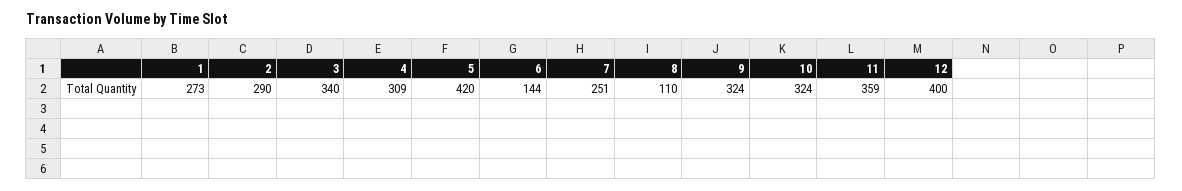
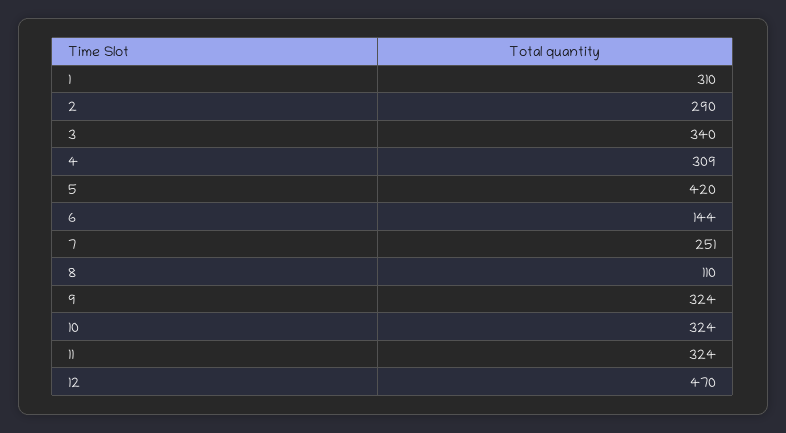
1: 273 -> 310
11: 359 -> 324
12: 400 -> 470

